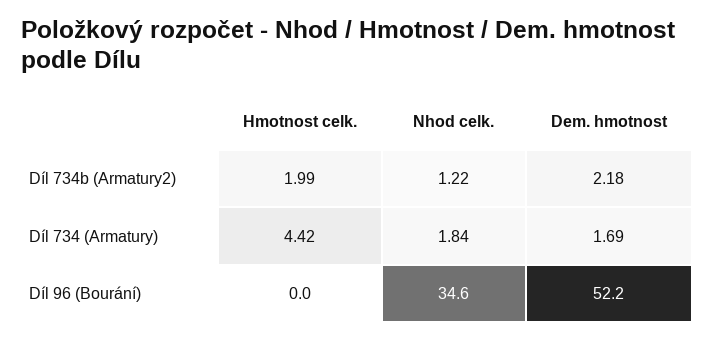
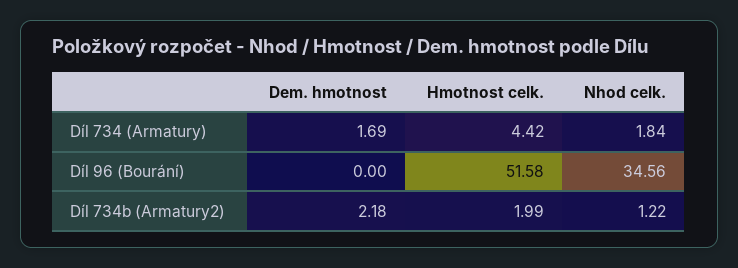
Hmotnost celk., Díl 96 (Bourání): 0 -> 51.58
Dem. hmotnost, Díl 96 (Bourání): 52.2 -> 0

